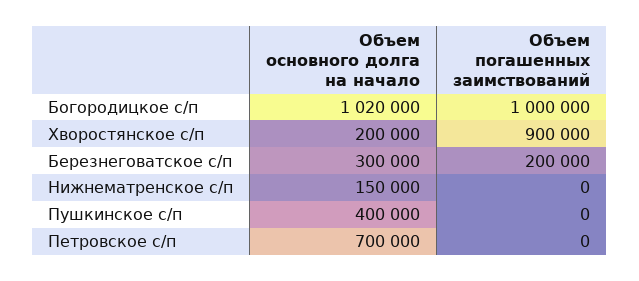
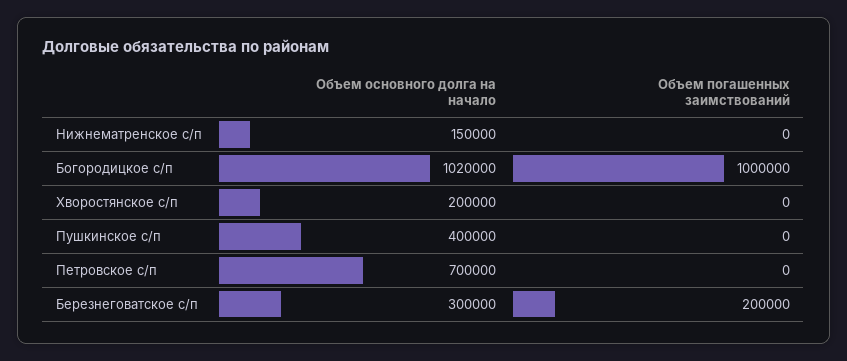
Объем погашенных заимствований, Хворостянское с/п: 900000 -> 0

